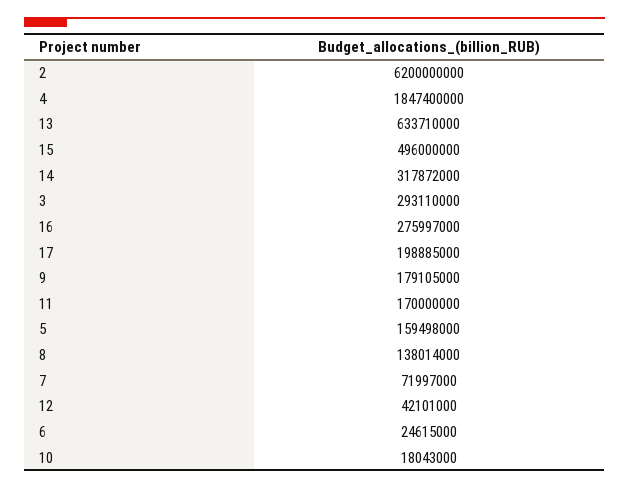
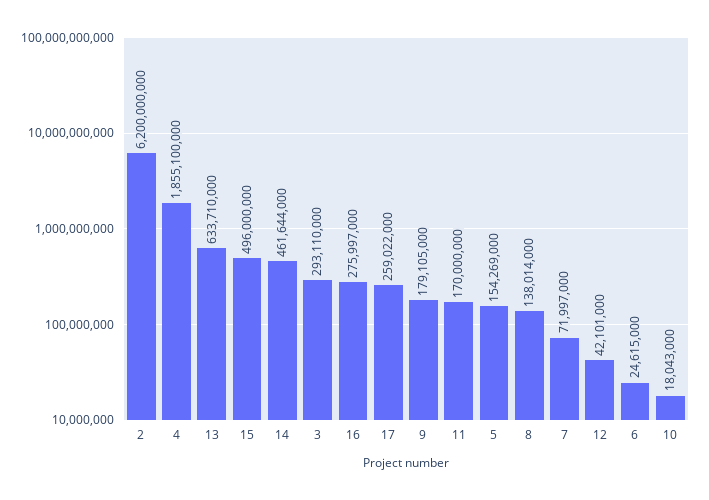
4: 1847400000 -> 1855100000
14: 317872000 -> 461644000
17: 198885000 -> 259022000
5: 159498000 -> 154269000

